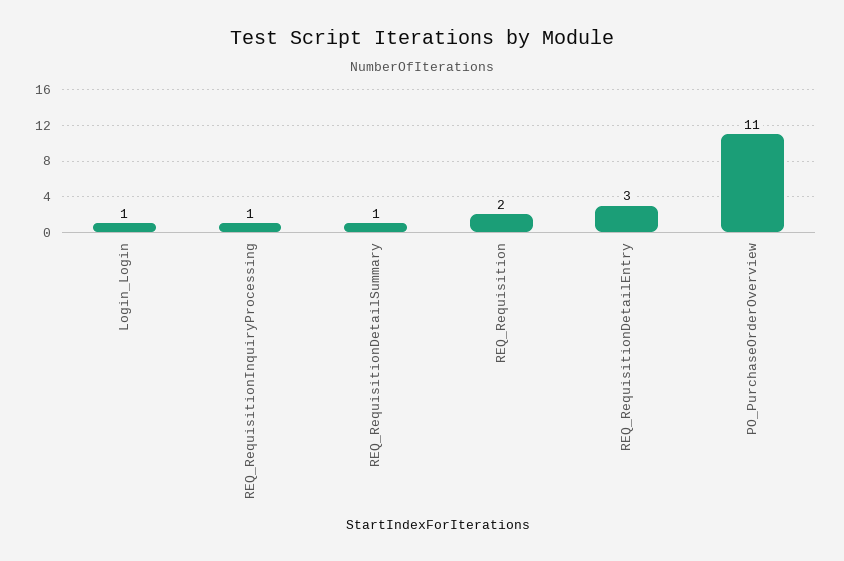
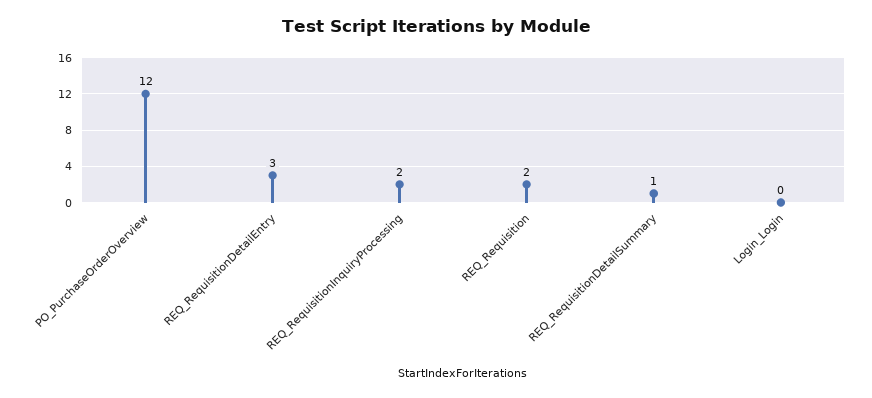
Login_Login: 1 -> 0
REQ_RequisitionInquiryProcessing: 1 -> 2
PO_PurchaseOrderOverview: 11 -> 12

